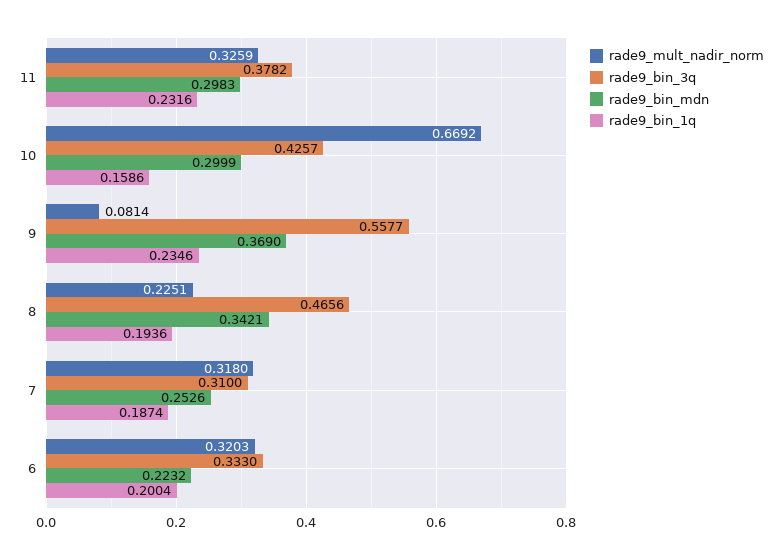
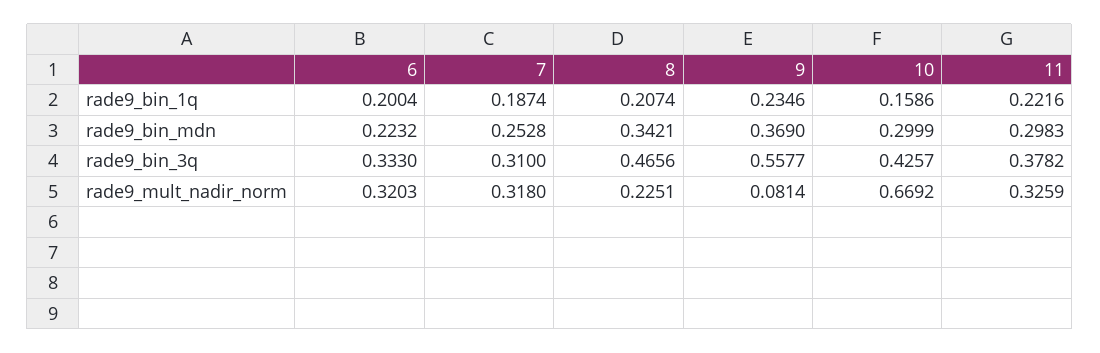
rade9_bin_1q, 11: 0.2316 -> 0.2216
rade9_bin_1q, 8: 0.1936 -> 0.2074
rade9_bin_mdn, 7: 0.2526 -> 0.2528

